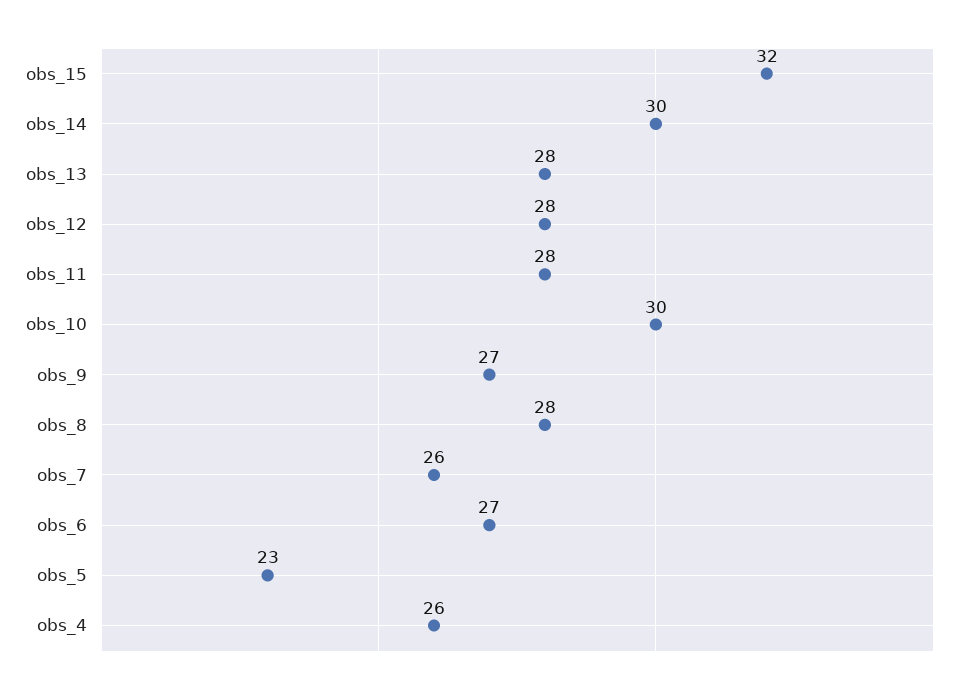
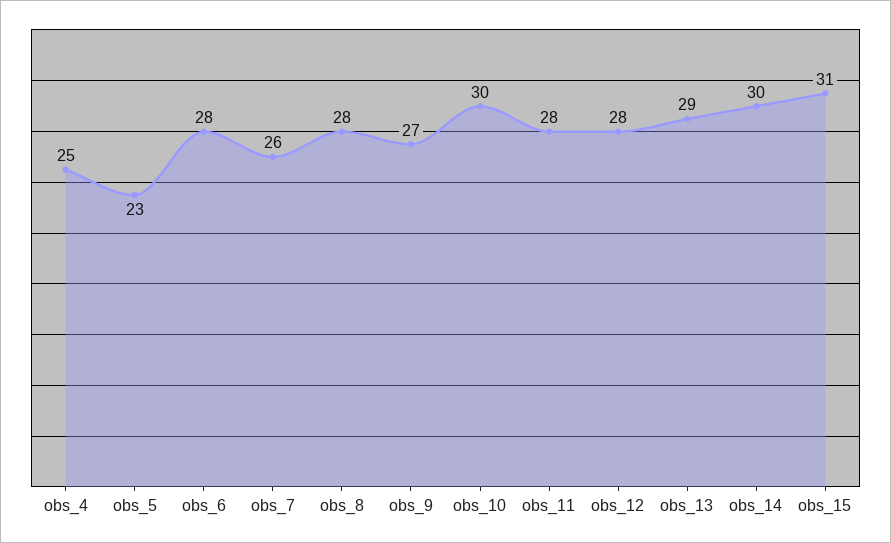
obs_15: 32 -> 31
obs_13: 28 -> 29
obs_6: 27 -> 28
obs_4: 26 -> 25

